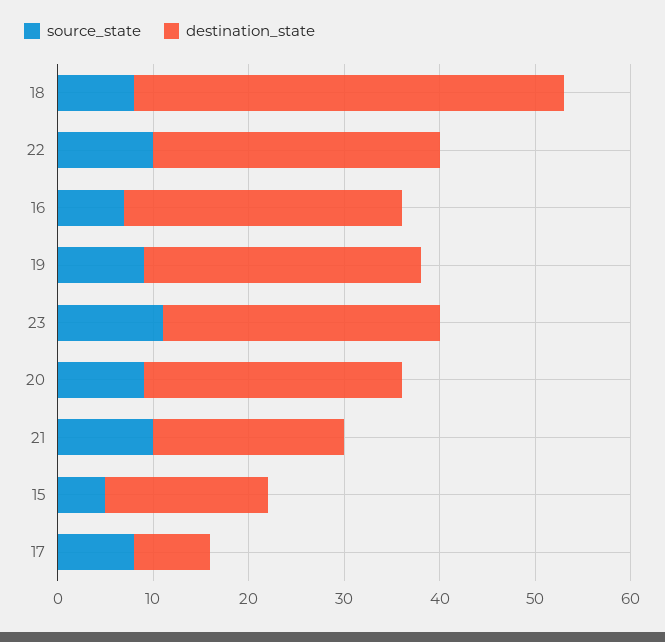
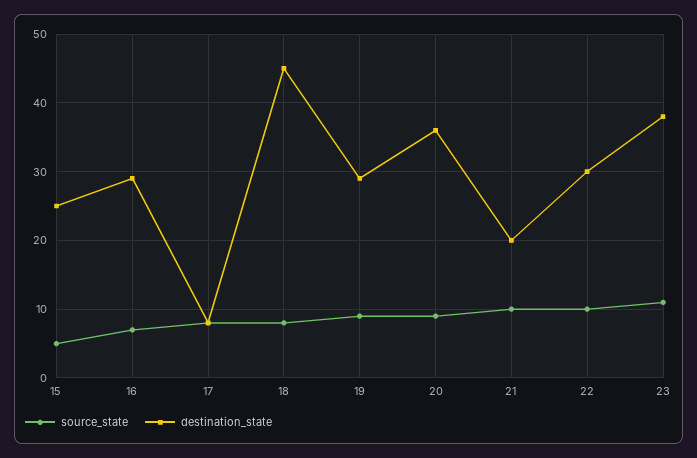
destination_state, 23: 29 -> 38
destination_state, 20: 27 -> 36
destination_state, 15: 17 -> 25

